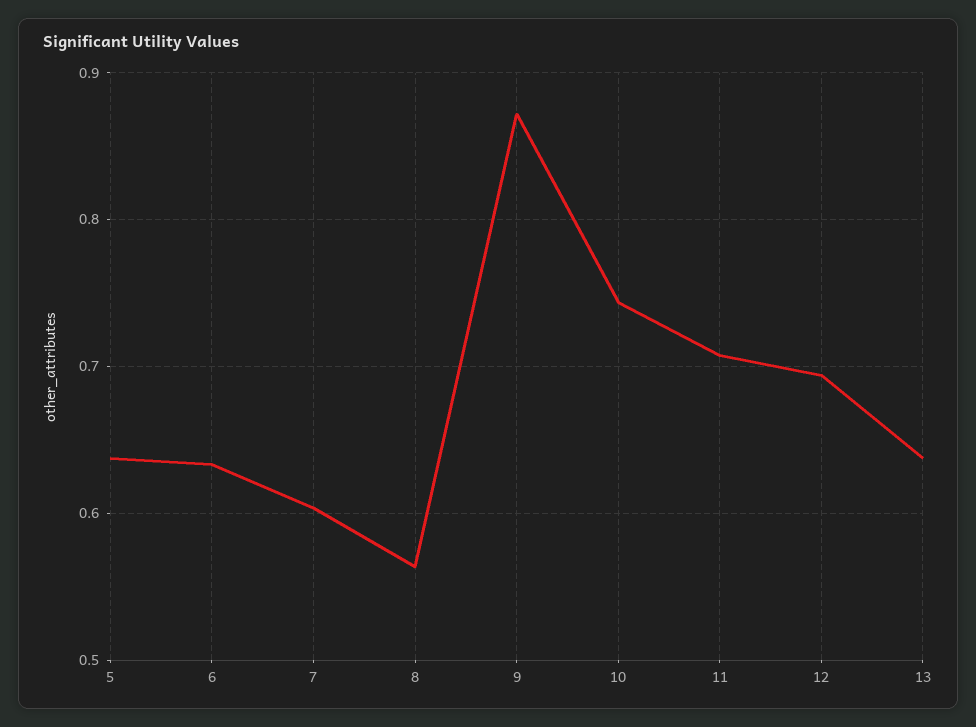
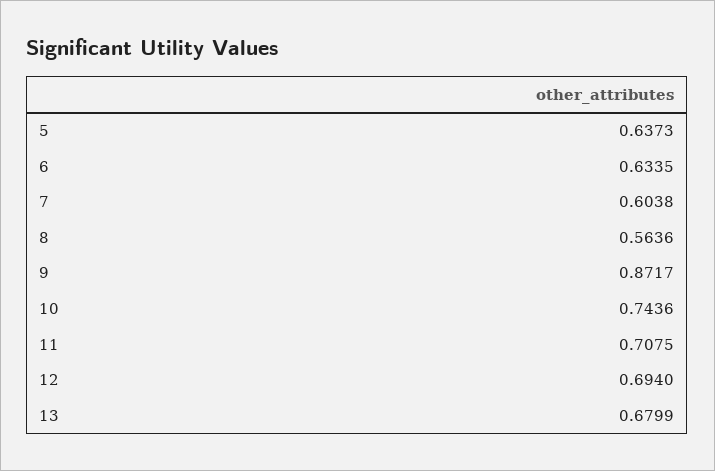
13: 0.64 -> 0.6799

